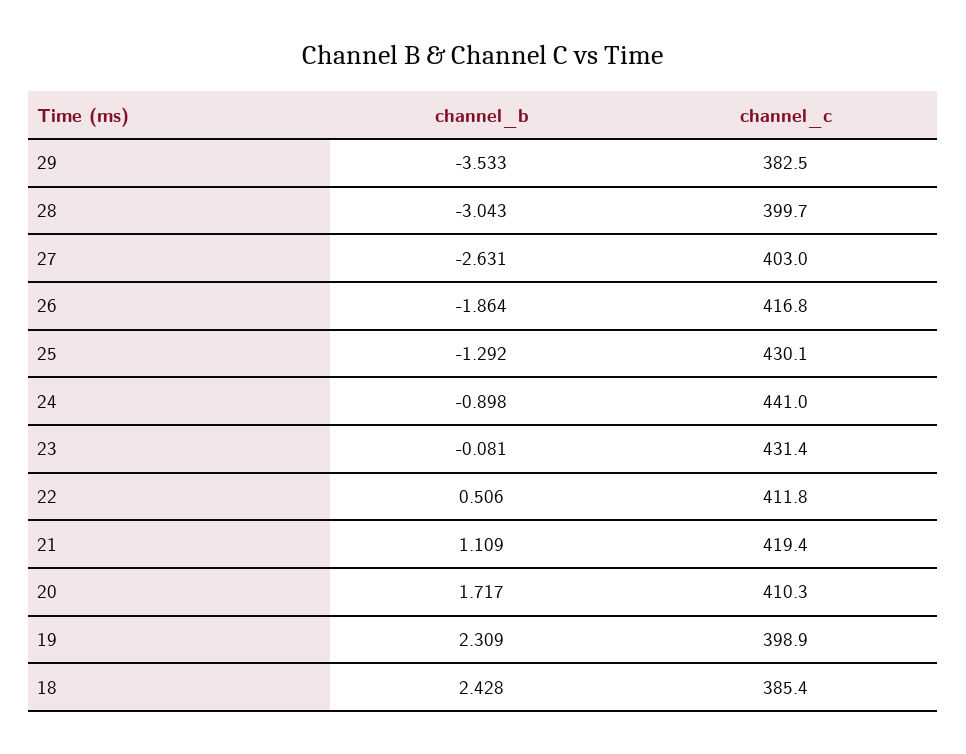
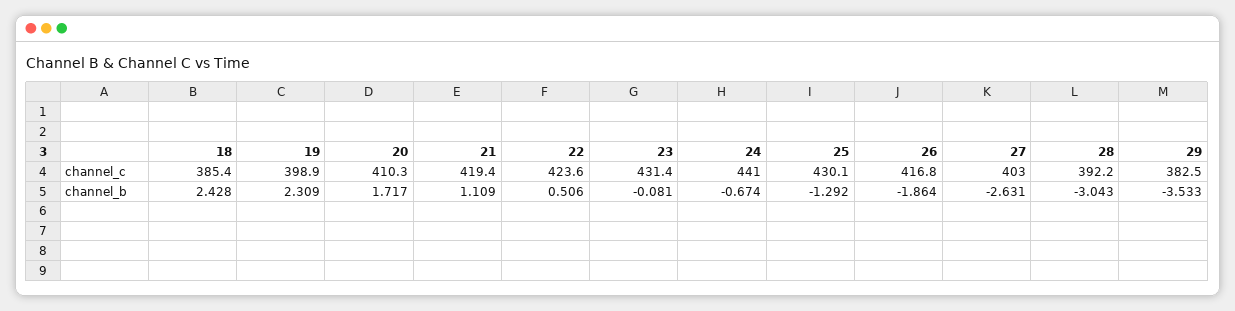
channel_c, 28: 399.7 -> 392.2
channel_b, 24: -0.898 -> -0.674
channel_c, 22: 411.8 -> 423.6

